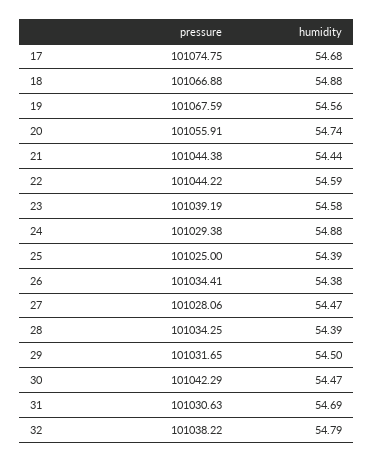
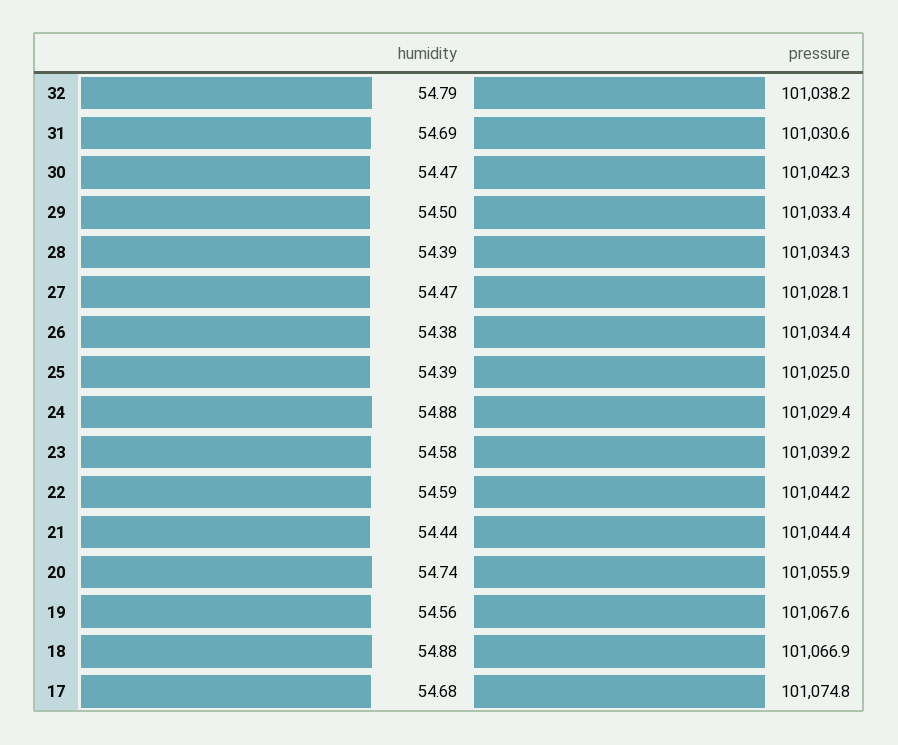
pressure, 29: 101031.65 -> 101033.4

